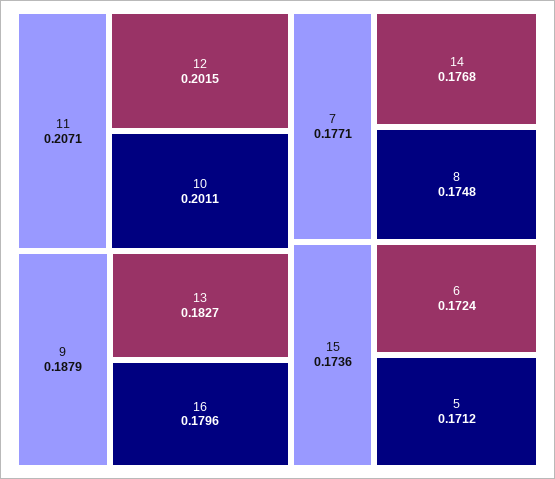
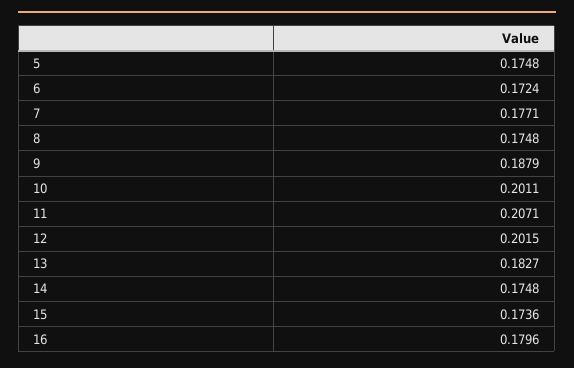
14: 0.1768 -> 0.1748
5: 0.1712 -> 0.1748

